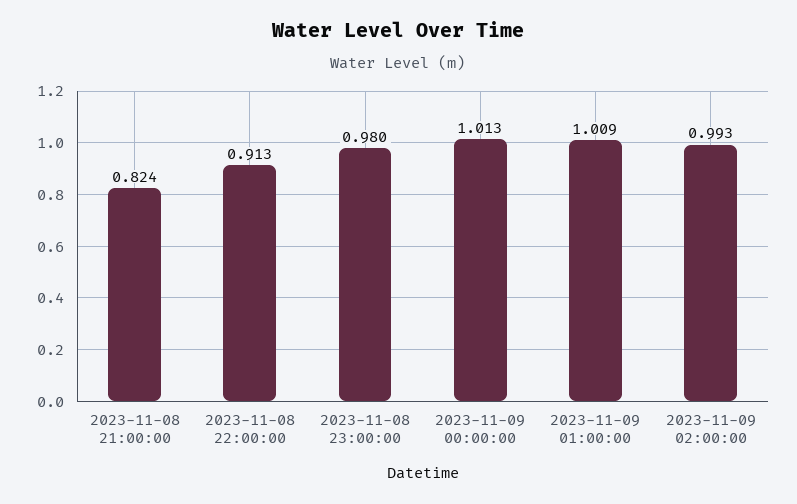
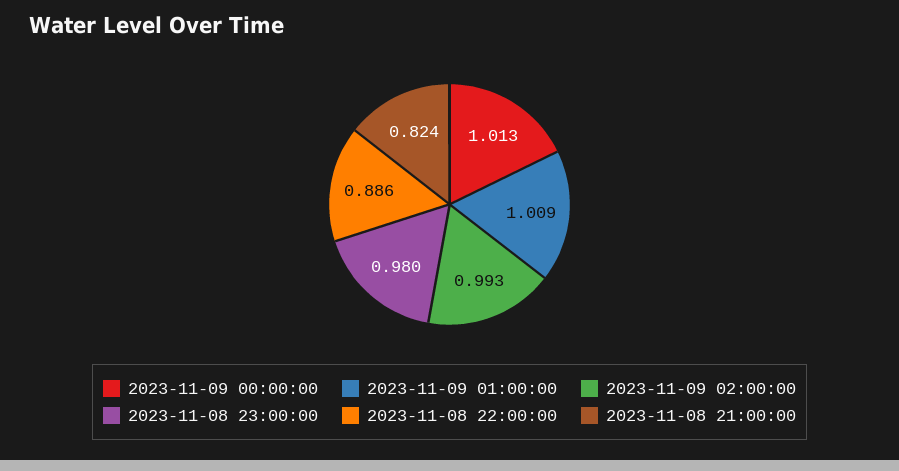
2023-11-08 22:00:00: 0.913 -> 0.886

